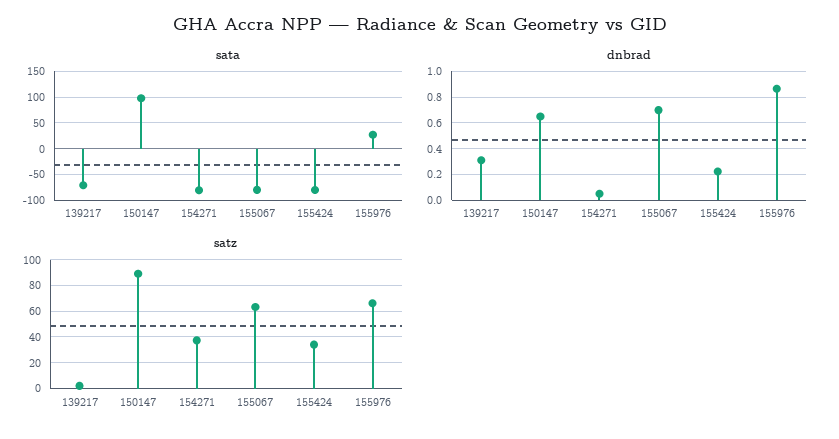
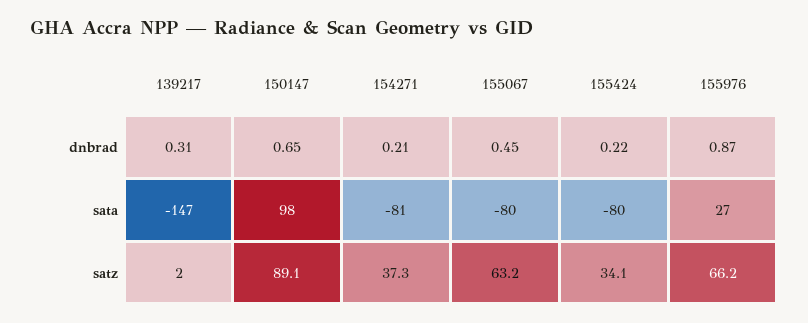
sata, 139217: -75 -> -147
dnbrad, 154271: 0.05 -> 0.21
dnbrad, 155067: 0.7 -> 0.45

